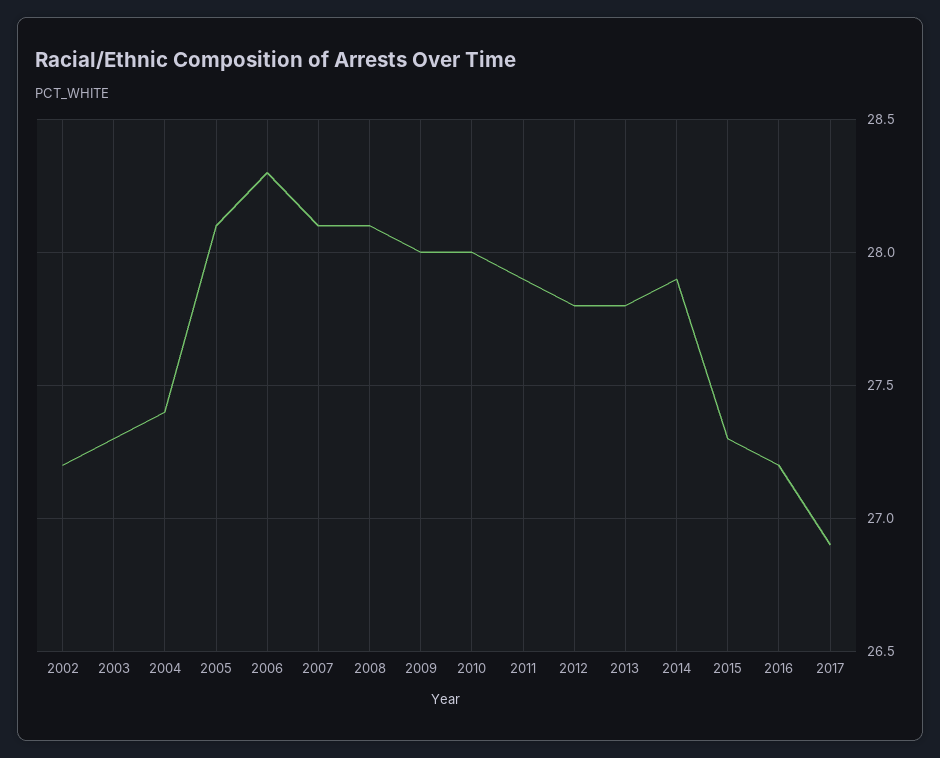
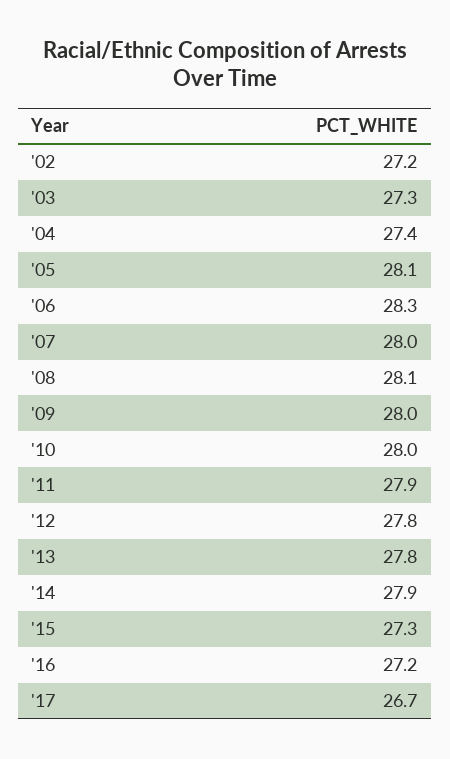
2007: 28.1 -> 28
2017: 26.9 -> 26.7

